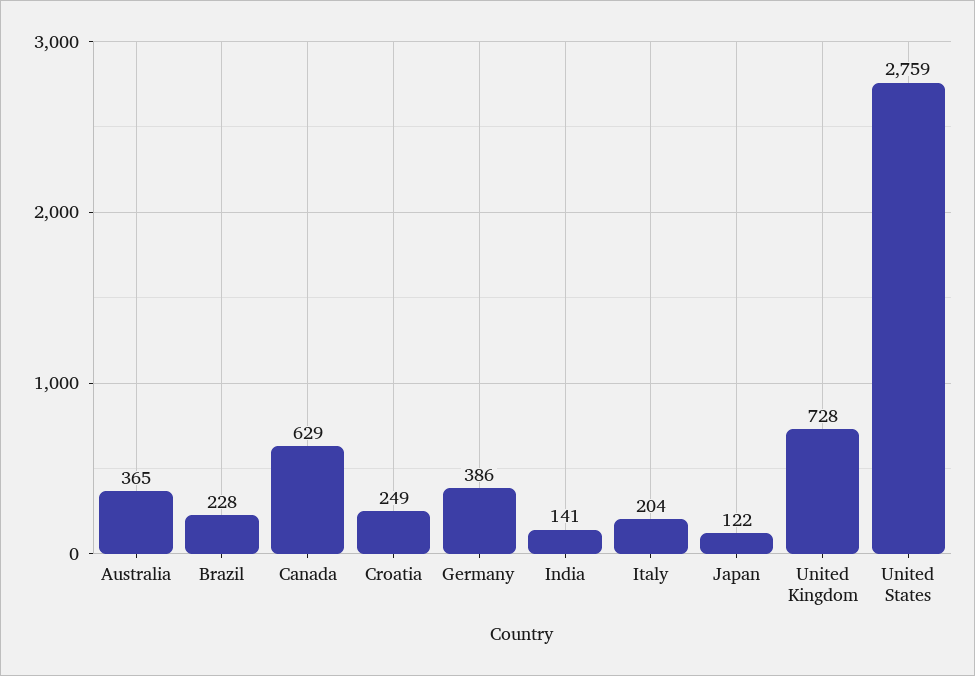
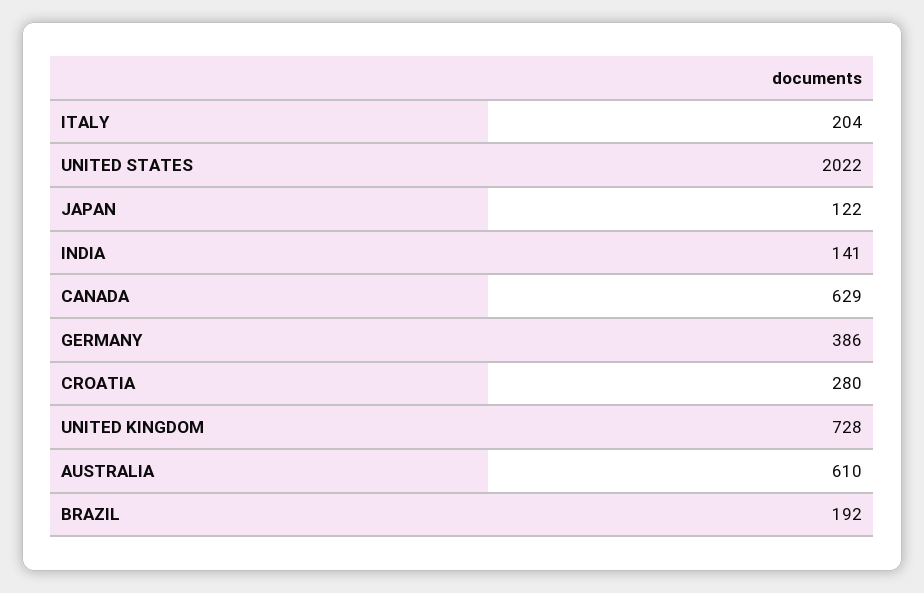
Australia: 365 -> 610
Brazil: 228 -> 192
Croatia: 249 -> 280
United States: 2759 -> 2022

